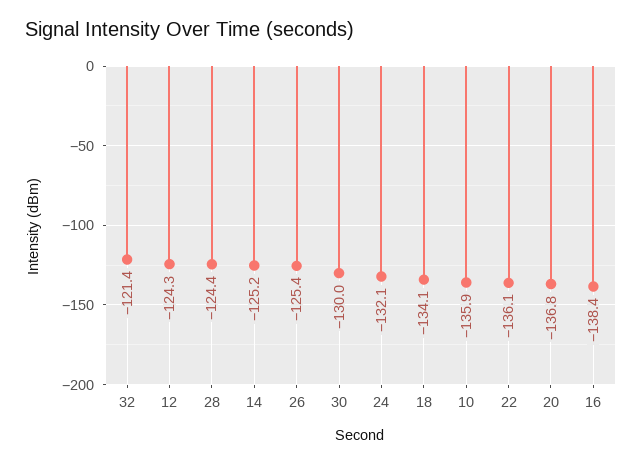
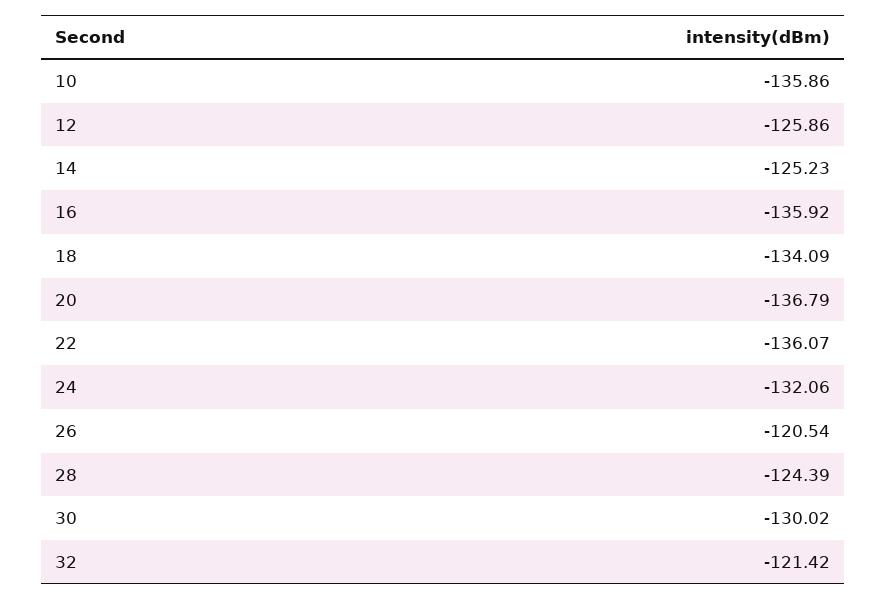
12: -124.3 -> -125.86
26: -125.4 -> -120.54
16: -138.4 -> -135.92

